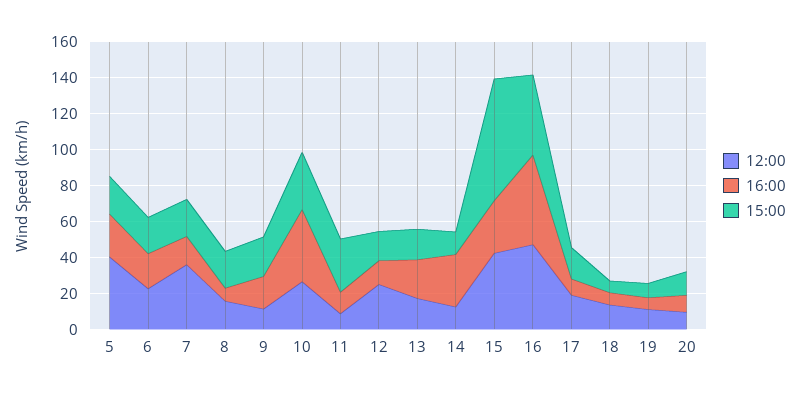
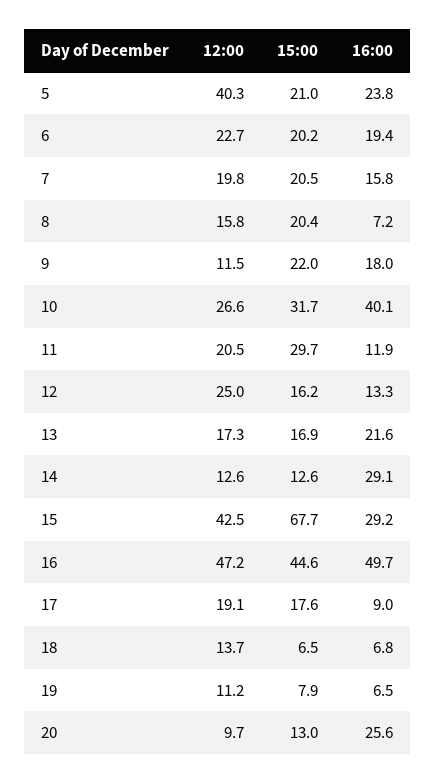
12:00, 7: 35 -> 19.8
12:00, 11: 10 -> 20.5
16:00, 20: 10 -> 25.6

